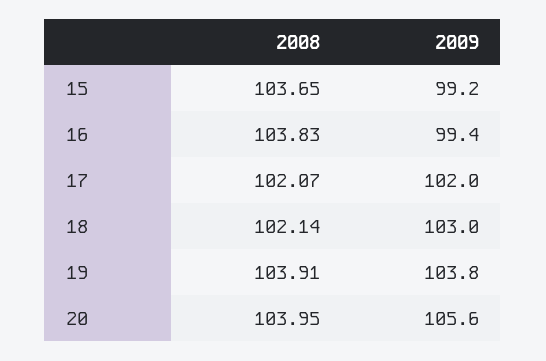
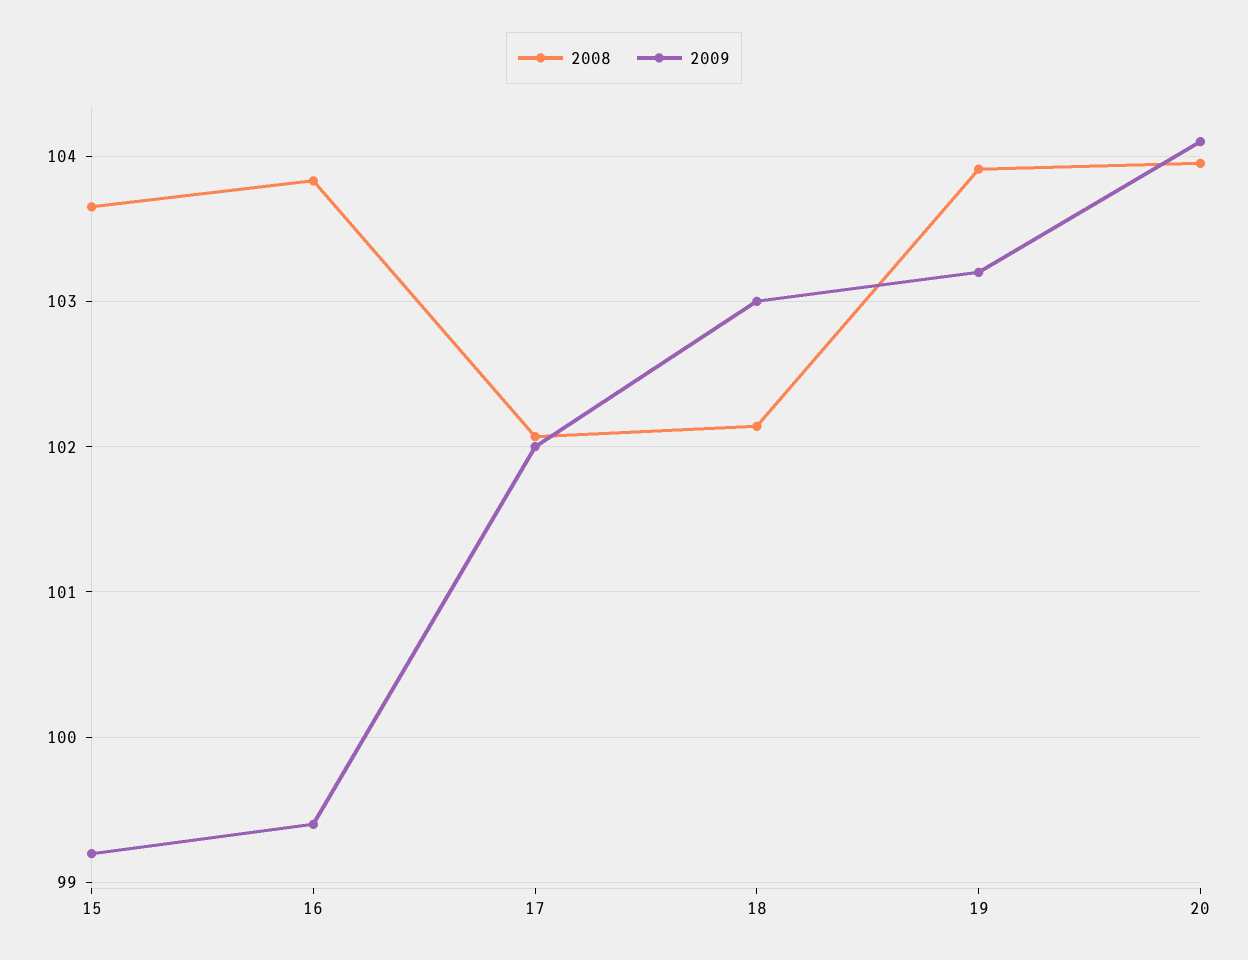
2009, 19: 103.8 -> 103.2
2009, 20: 105.6 -> 104.1

